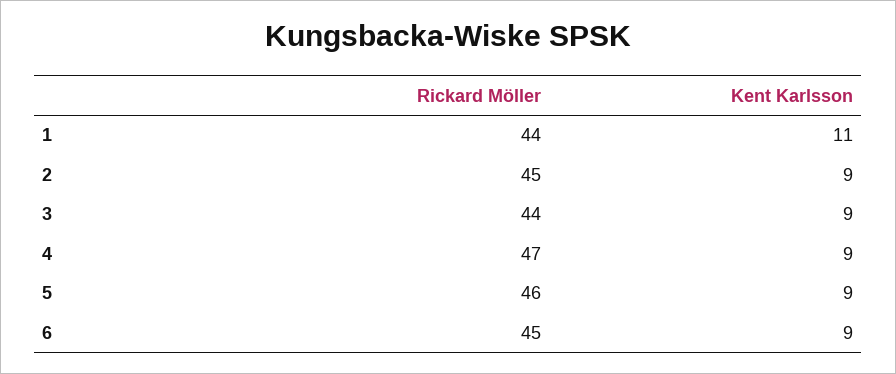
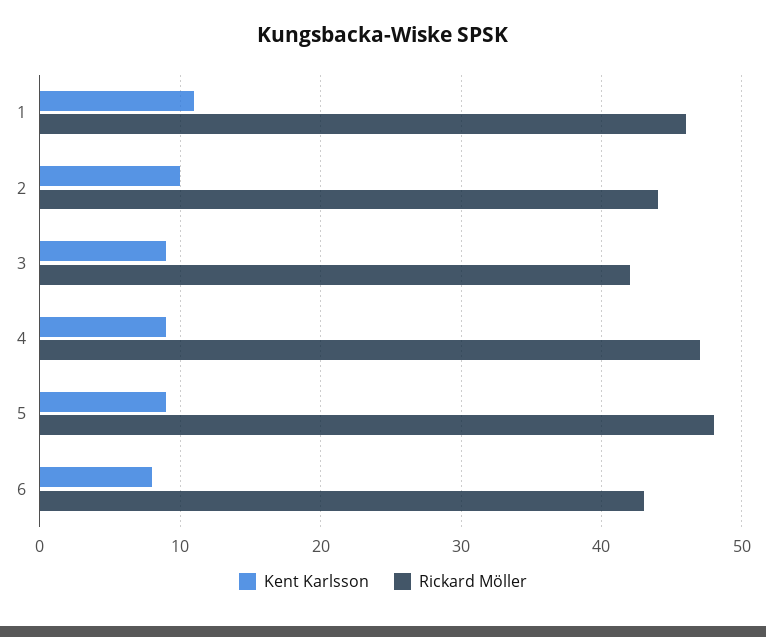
Rickard Möller, 1: 44 -> 46
Rickard Möller, 2: 45 -> 44
Kent Karlsson, 2: 9 -> 10
Rickard Möller, 3: 44 -> 42
Rickard Möller, 5: 46 -> 48
Rickard Möller, 6: 45 -> 43
Kent Karlsson, 6: 9 -> 8

